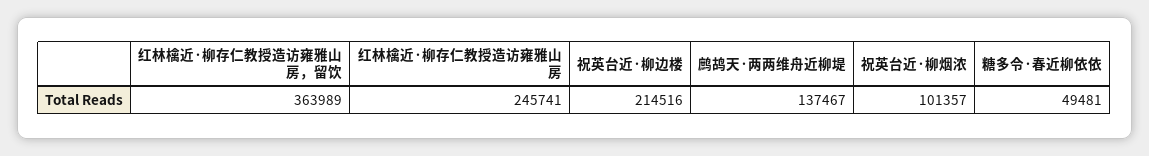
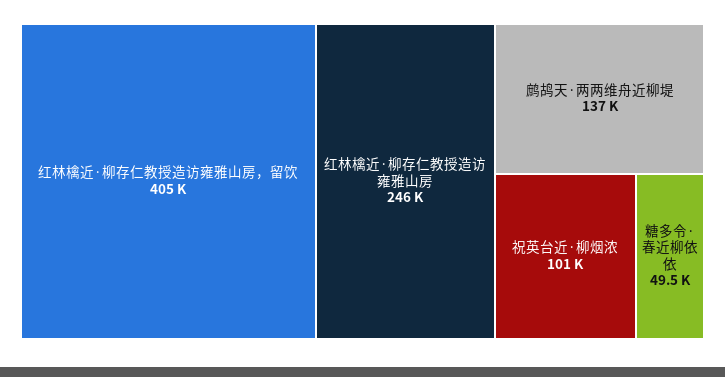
红林檎近·柳存仁教授造访雍雅山房，留饮: 363989 -> 405000
祝英台近·柳边楼: 214516 -> none

